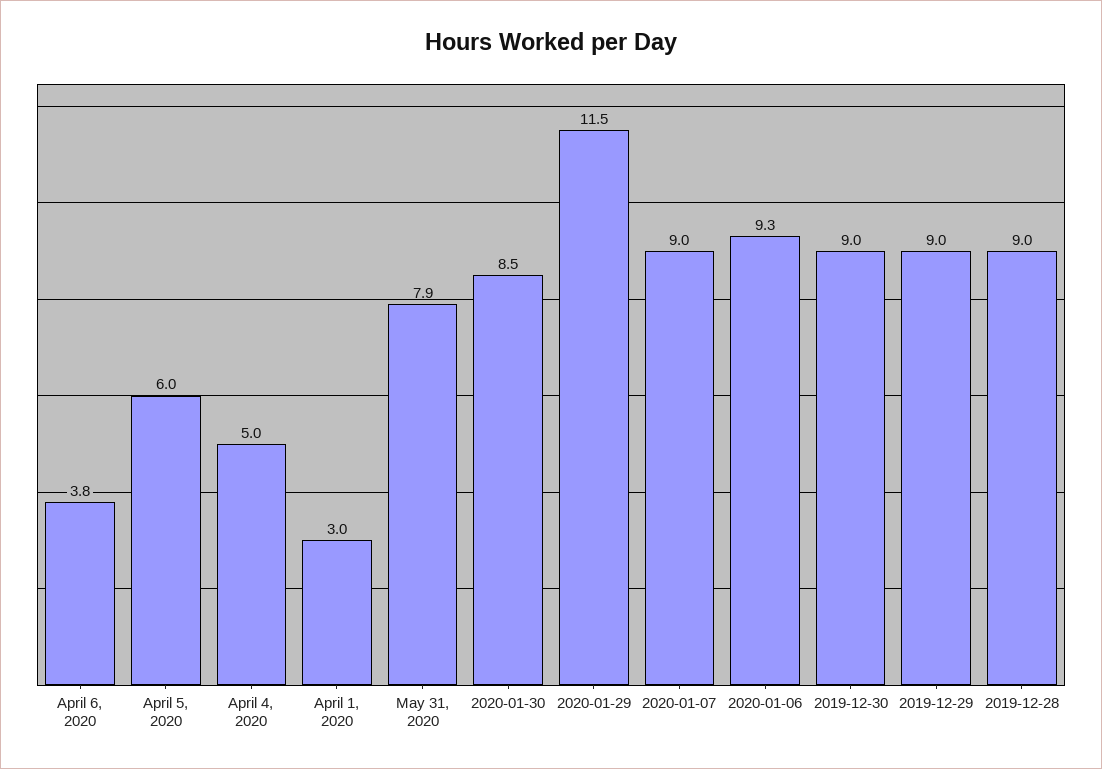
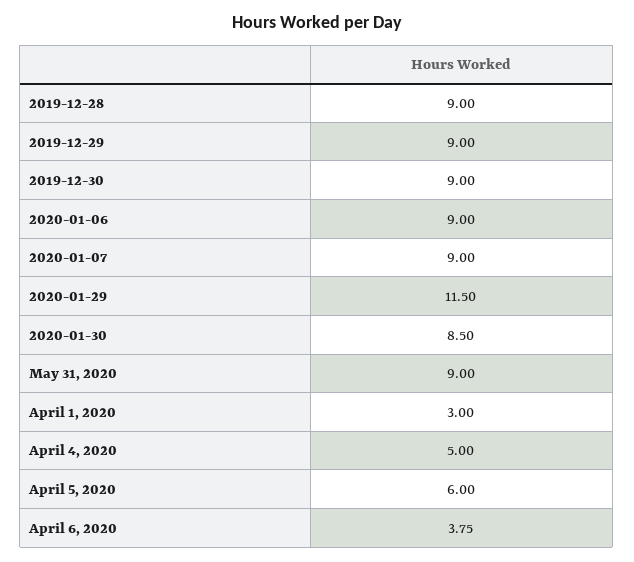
May 31, 2020: 7.9 -> 9
2020-01-06: 9.3 -> 9

